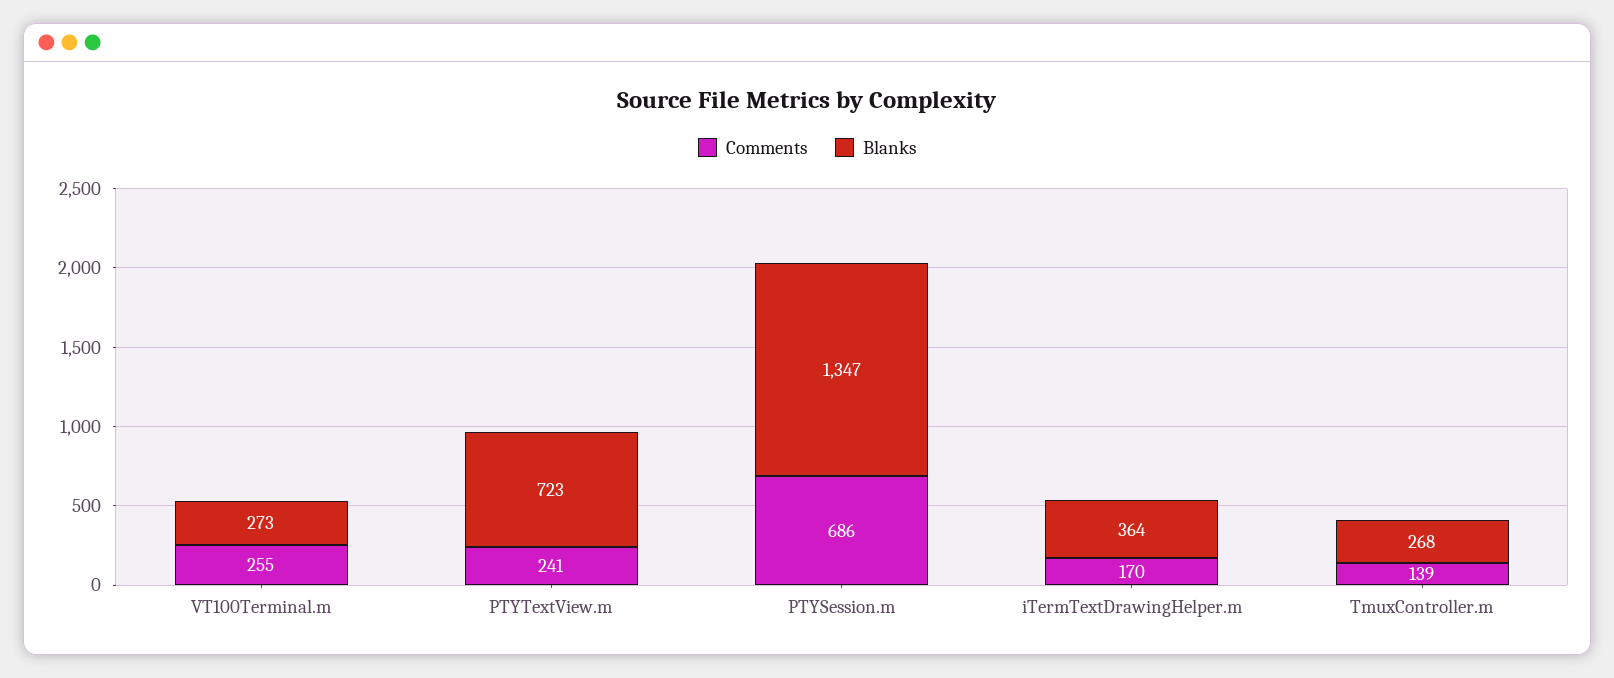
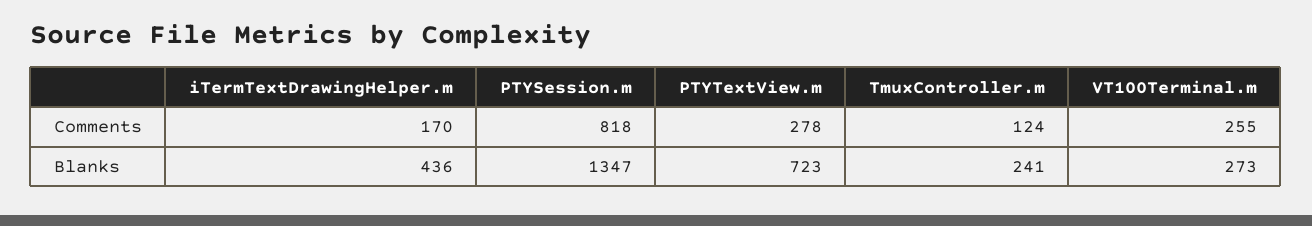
Comments, PTYTextView.m: 241 -> 278
Comments, PTYSession.m: 686 -> 818
Blanks, iTermTextDrawingHelper.m: 364 -> 436
Comments, TmuxController.m: 139 -> 124
Blanks, TmuxController.m: 268 -> 241

